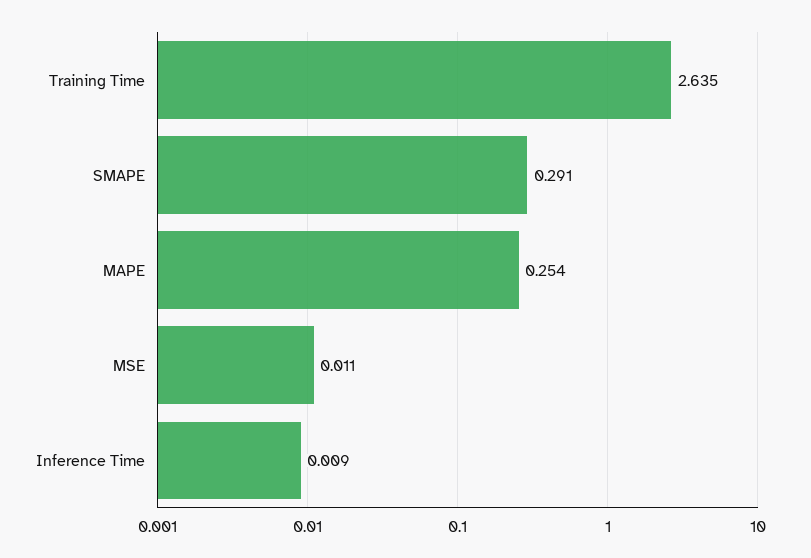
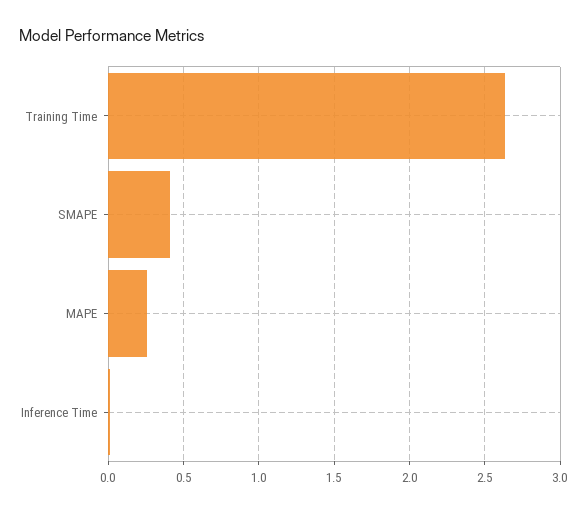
SMAPE: 0.291 -> 0.4
MSE: 0.011 -> none

